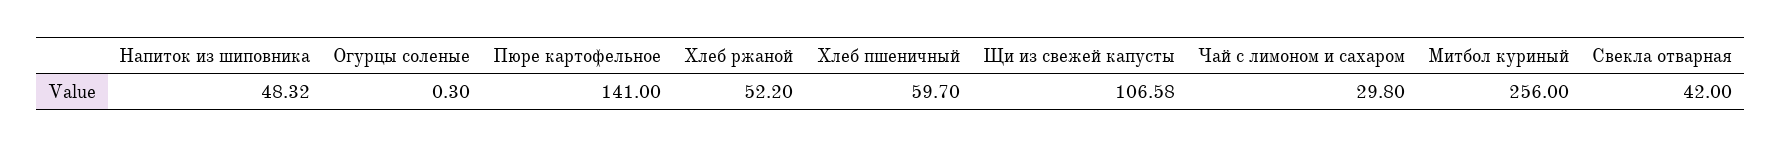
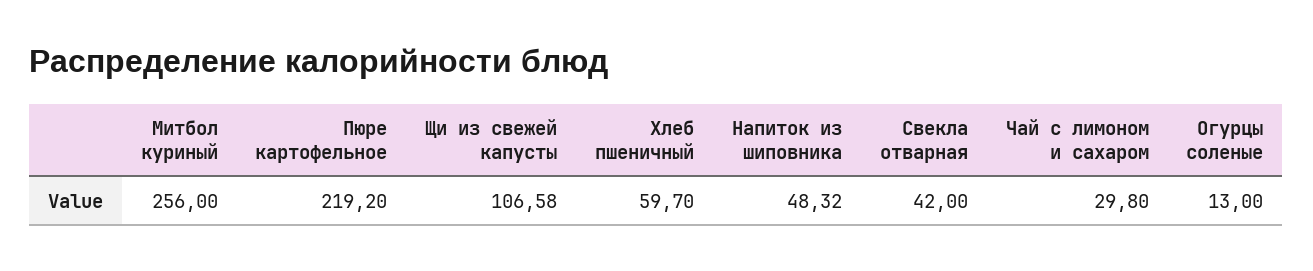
Огурцы соленые: 0.3 -> 13
Пюре картофельное: 141 -> 219.2
Хлеб ржаной: 52.2 -> none

